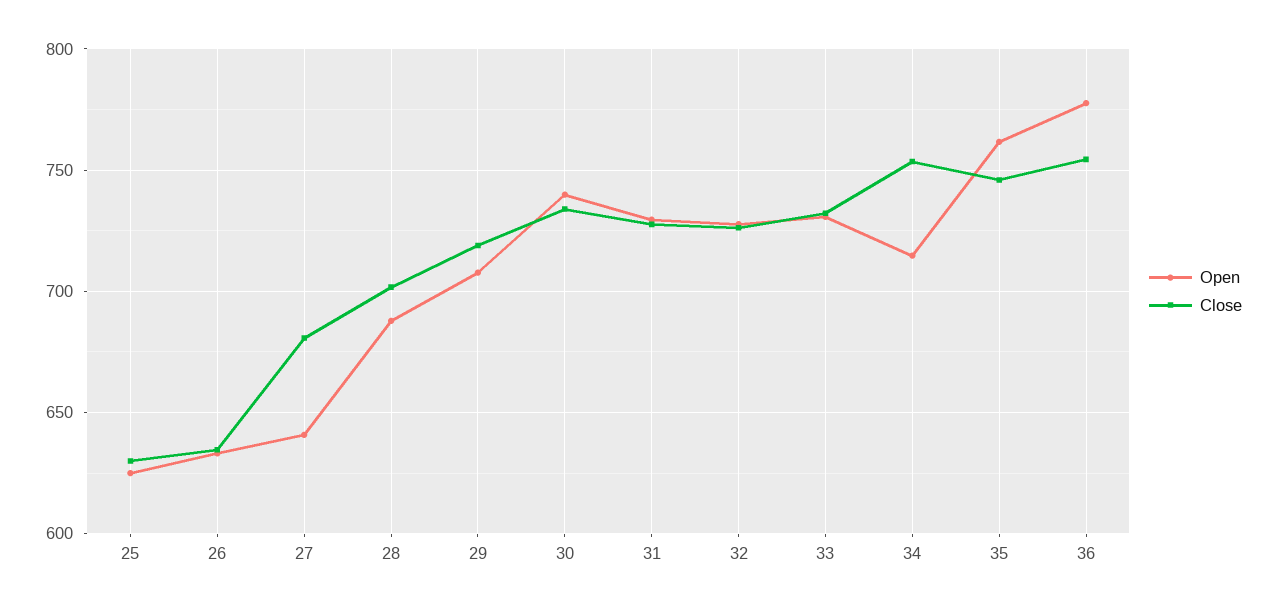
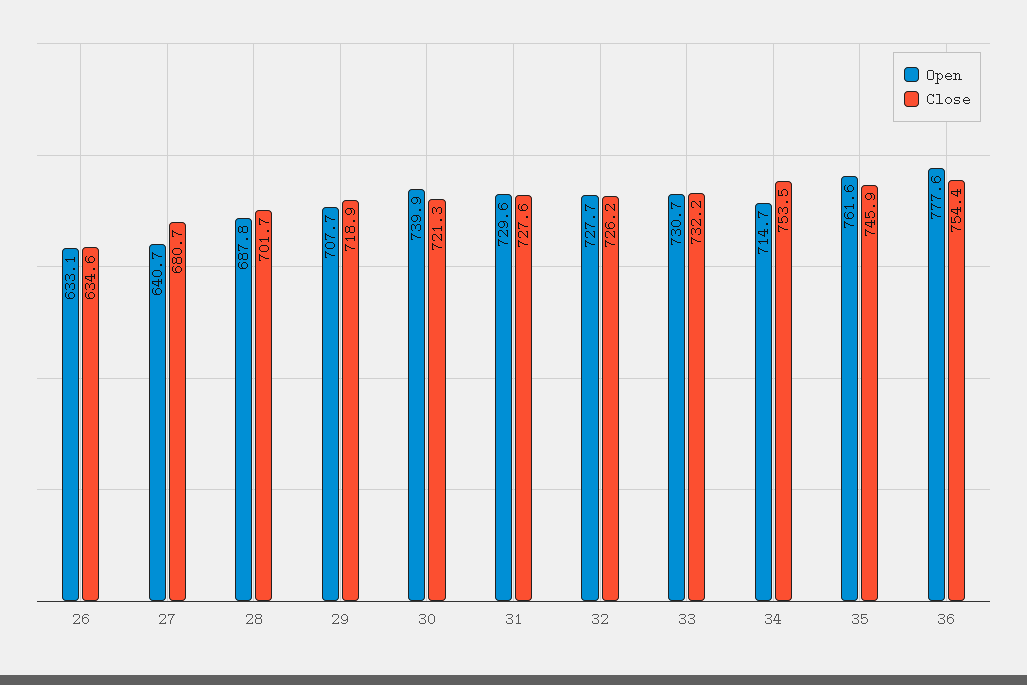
Open, 25: 625 -> none
Close, 25: 630 -> none
Close, 30: 735 -> 721.3

